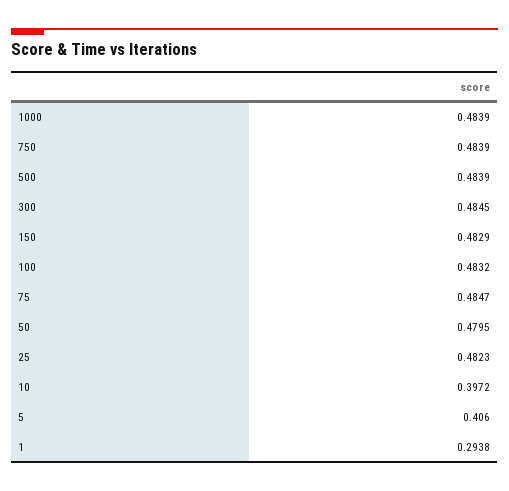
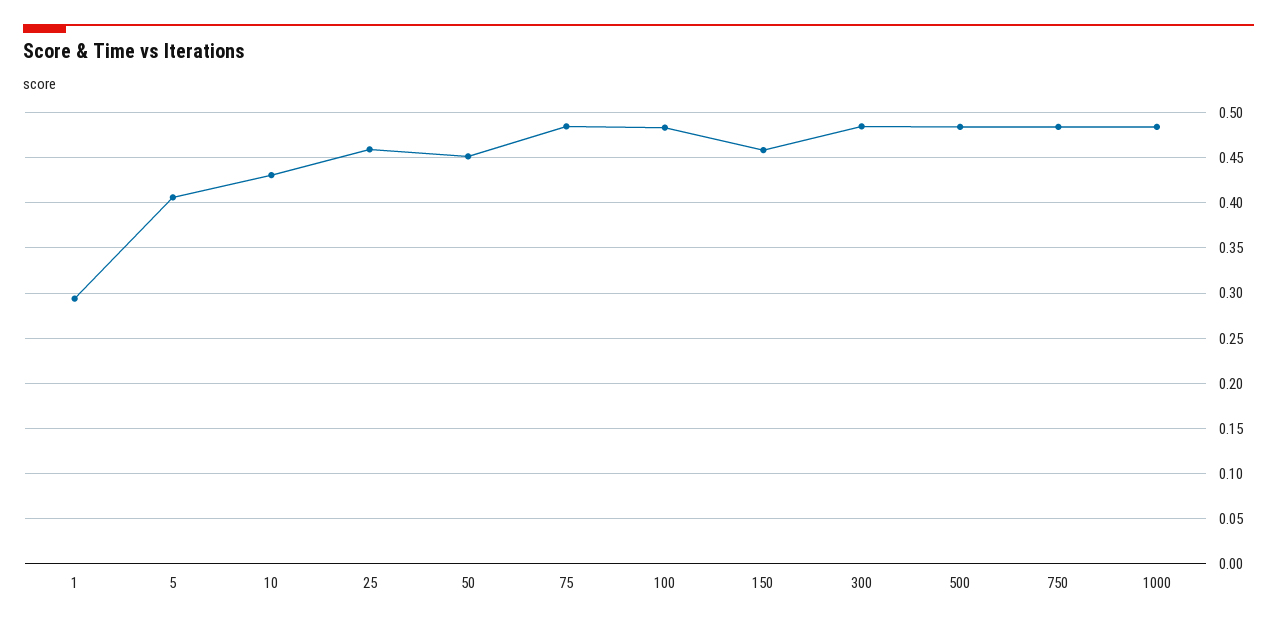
150: 0.4829 -> 0.46
50: 0.4795 -> 0.45
25: 0.4823 -> 0.46
10: 0.3972 -> 0.43

